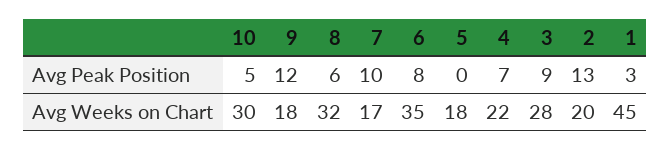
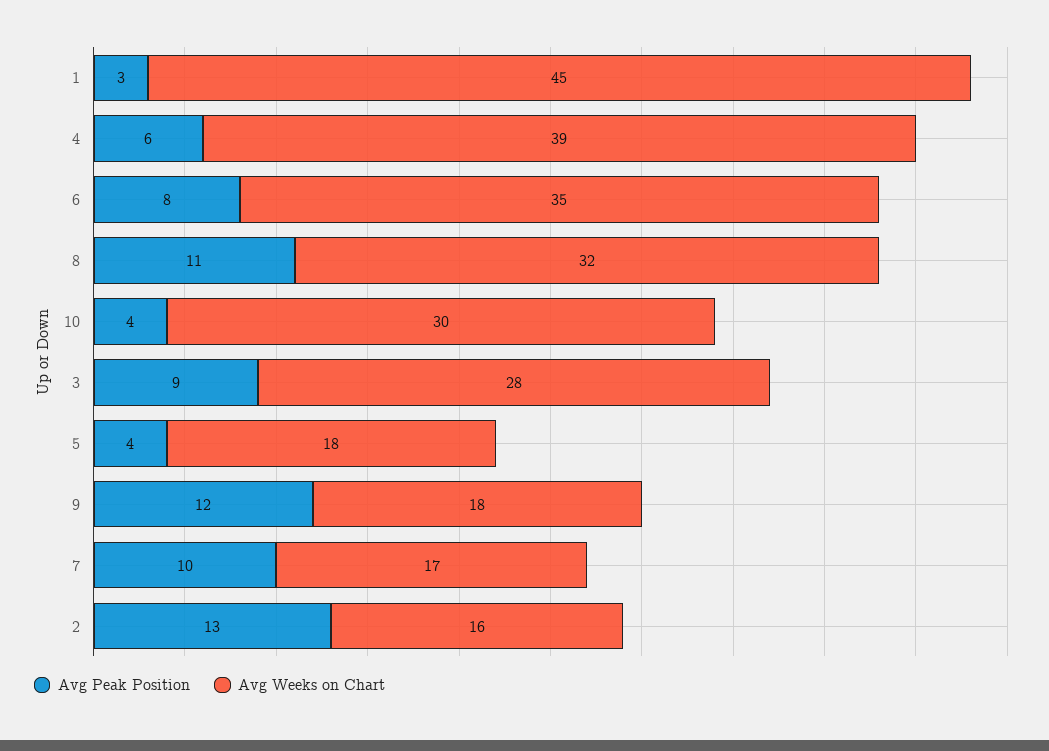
Avg Peak Position, 10: 5 -> 4
Avg Peak Position, 8: 6 -> 11
Avg Peak Position, 5: 0 -> 4
Avg Peak Position, 4: 7 -> 6
Avg Weeks on Chart, 4: 22 -> 39
Avg Weeks on Chart, 2: 20 -> 16

